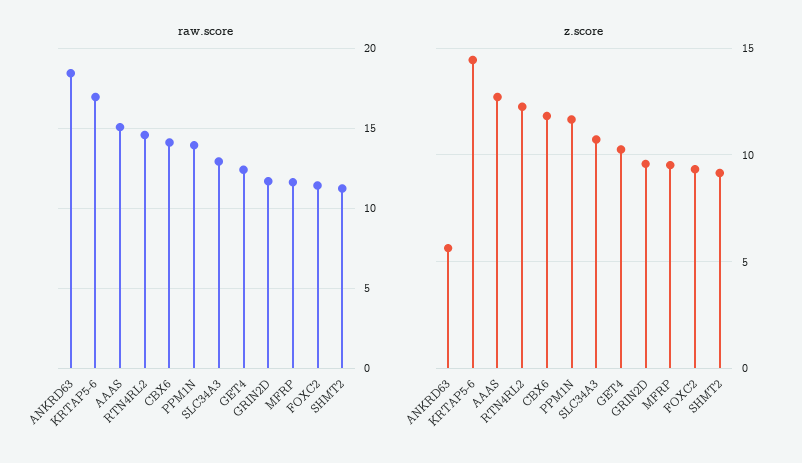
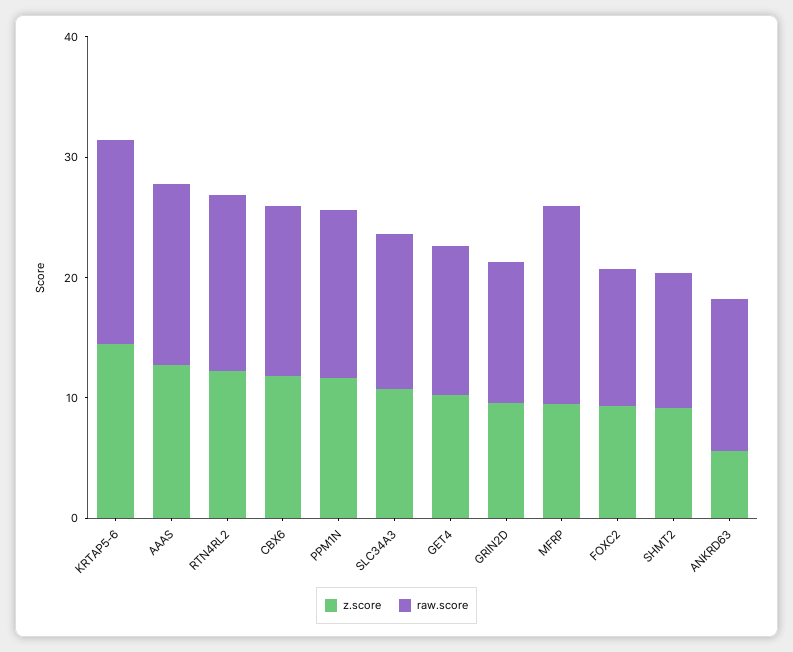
raw.score, ANKRD63: 18.5 -> 12
raw.score, MFRP: 11.5 -> 16

